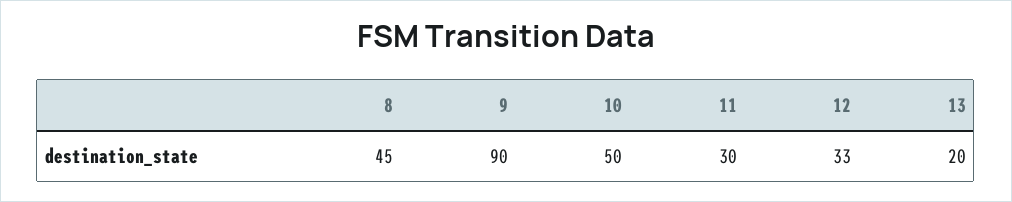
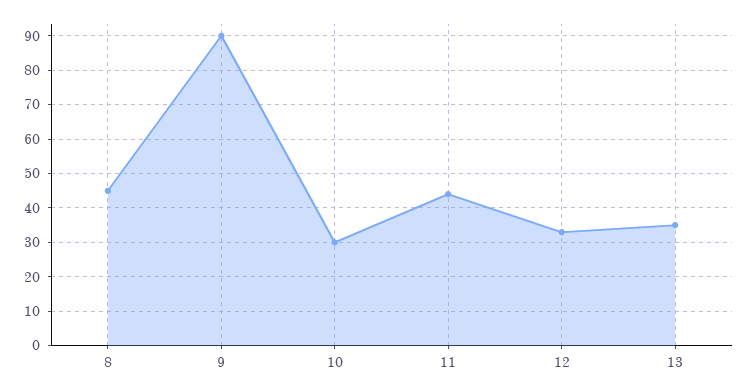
10: 50 -> 30
11: 30 -> 45
13: 20 -> 35

